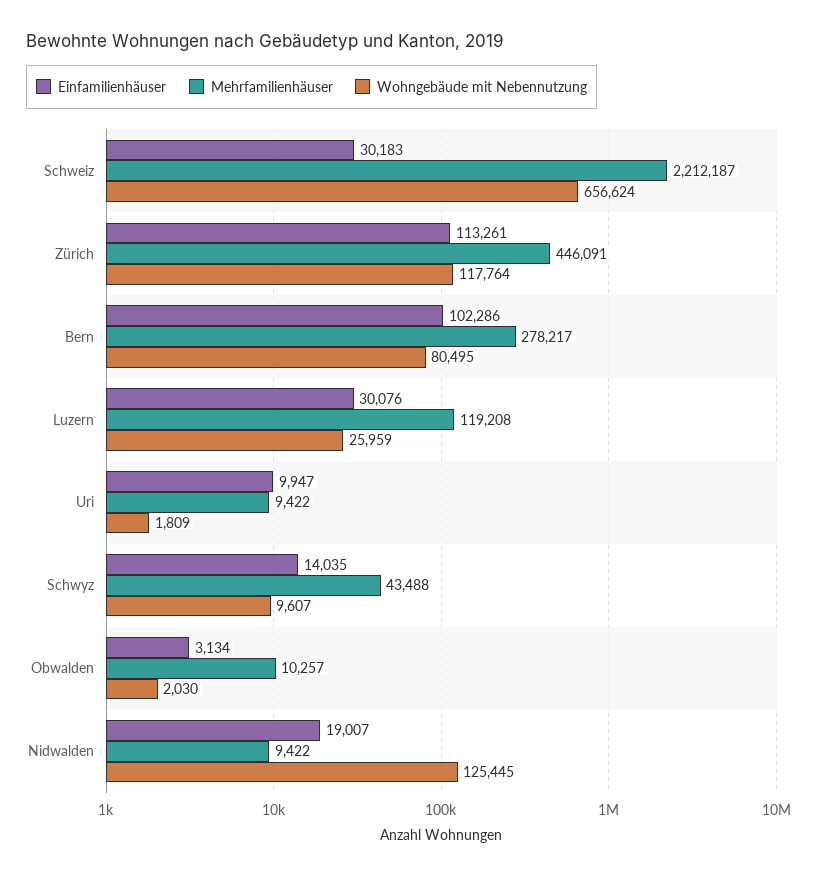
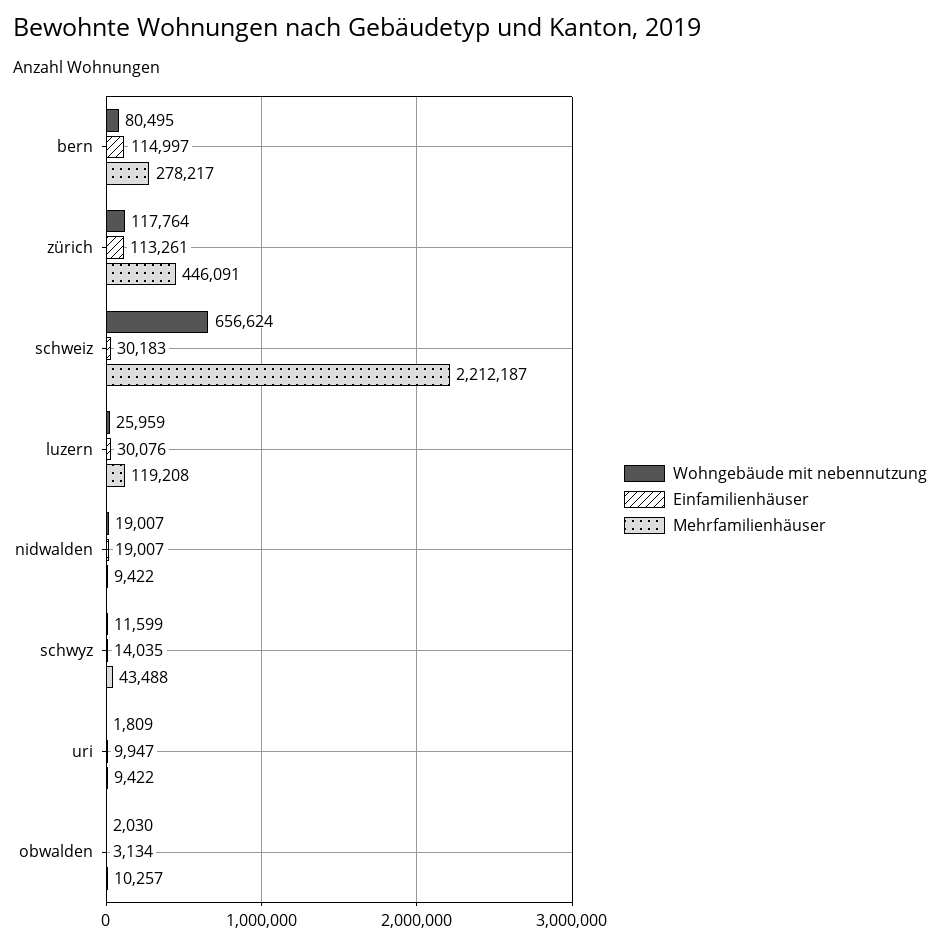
Einfamilienhäuser, Bern: 102286 -> 114997
Wohngebäude mit Nebennutzung, Schwyz: 9607 -> 11599
Wohngebäude mit Nebennutzung, Nidwalden: 125445 -> 19007

